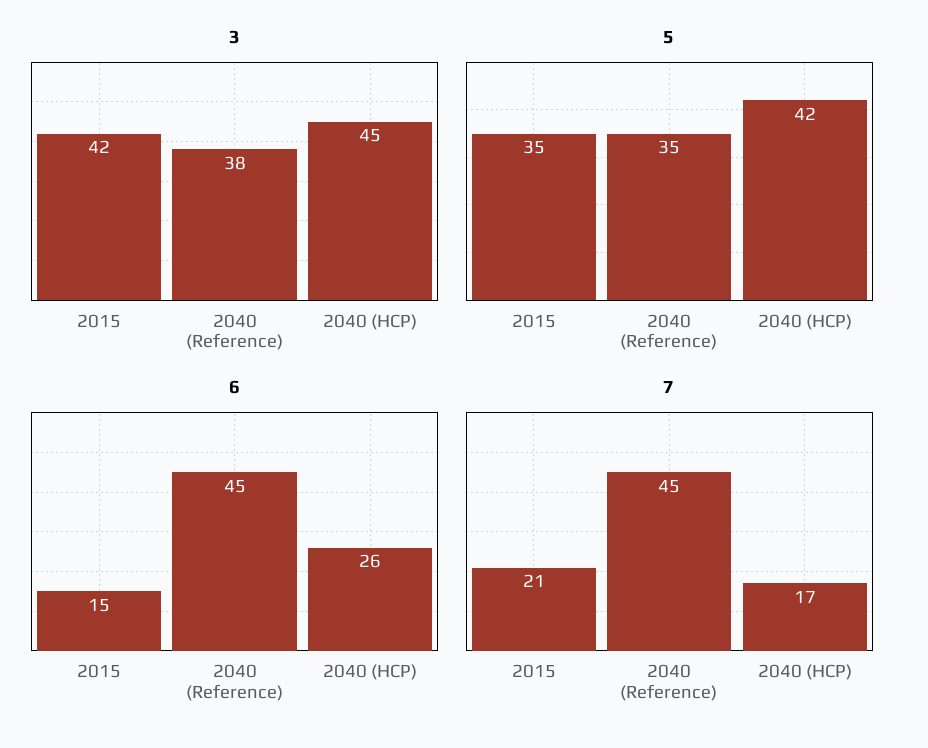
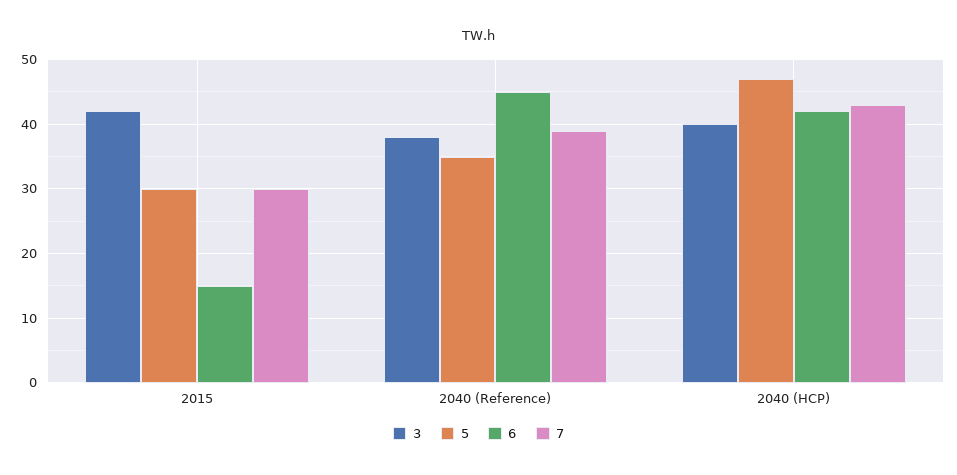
3, 2040 (HCP): 45 -> 40
5, 2015: 35 -> 30
5, 2040 (HCP): 42 -> 47
6, 2040 (HCP): 26 -> 42
7, 2015: 21 -> 30
7, 2040 (Reference): 45 -> 39
7, 2040 (HCP): 17 -> 43

